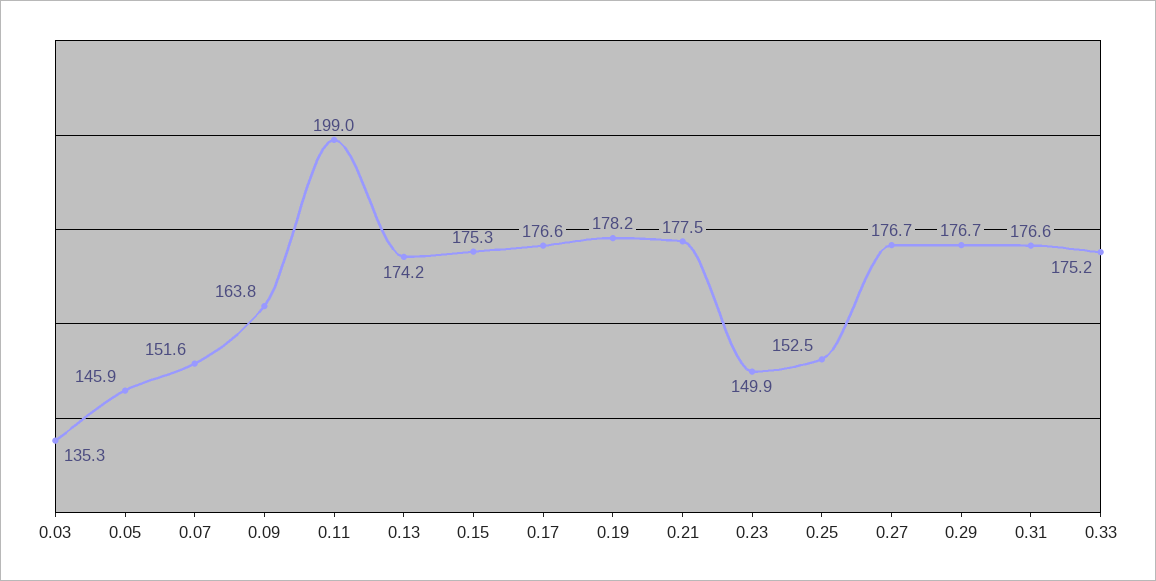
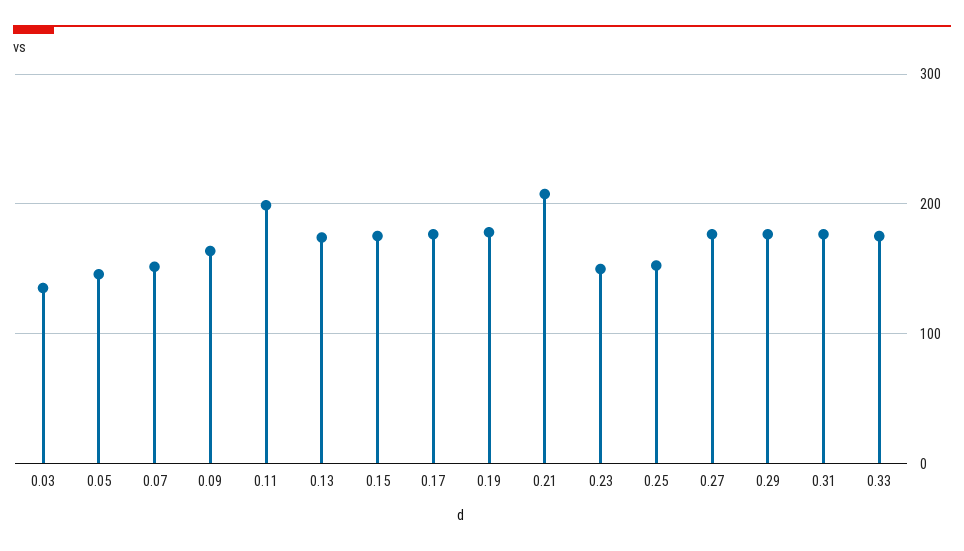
0.21: 177.5 -> 210

